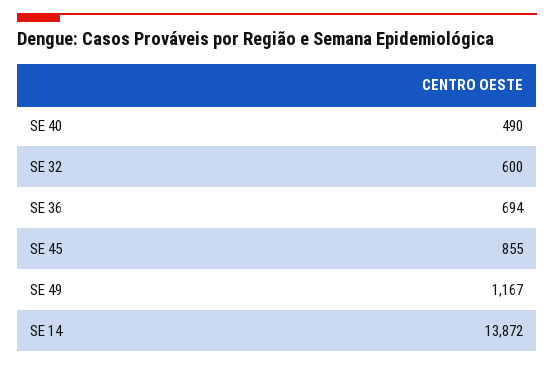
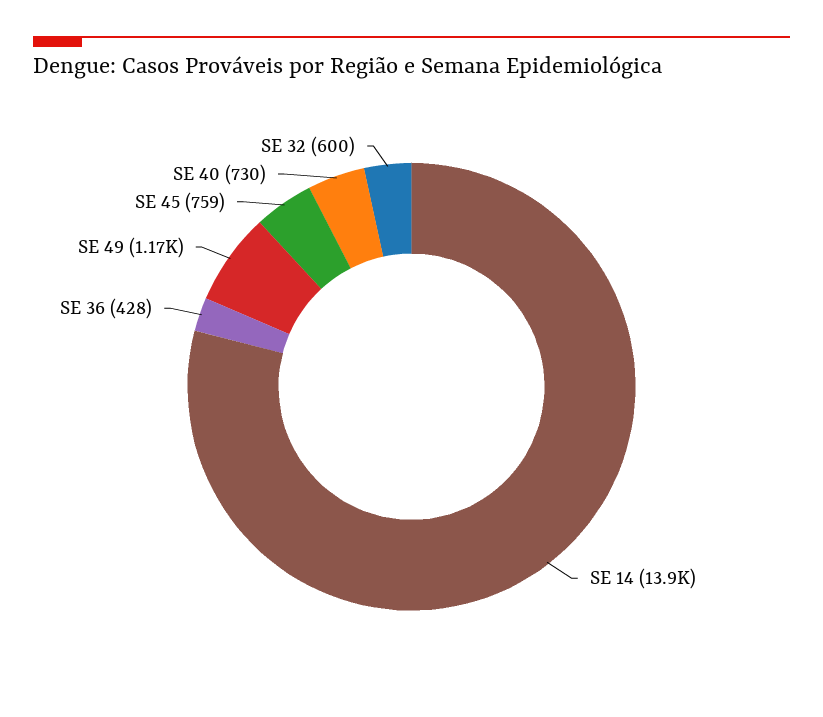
SE 40: 490 -> 730
SE 36: 694 -> 428
SE 45: 855 -> 759

